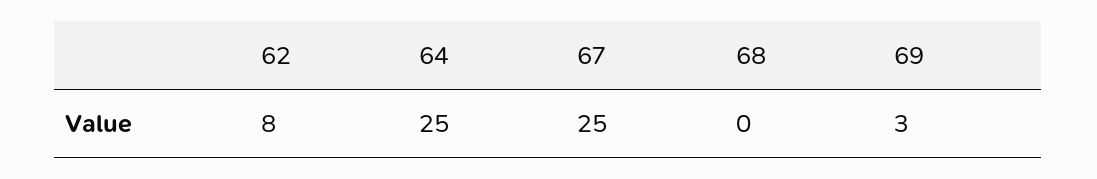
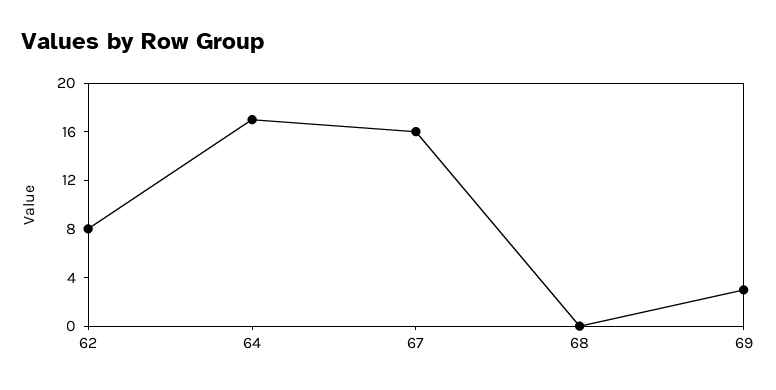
64: 25 -> 17
67: 25 -> 16

